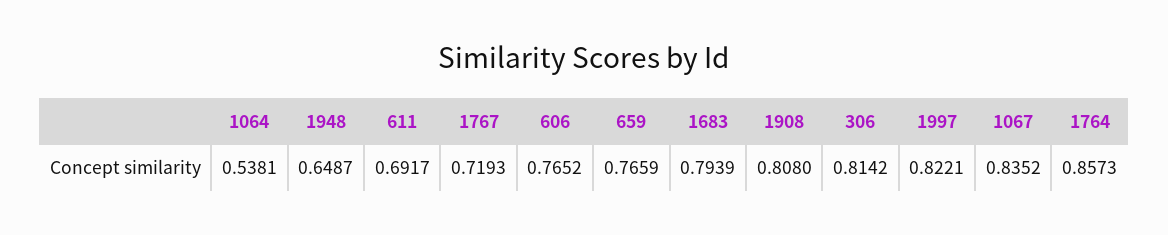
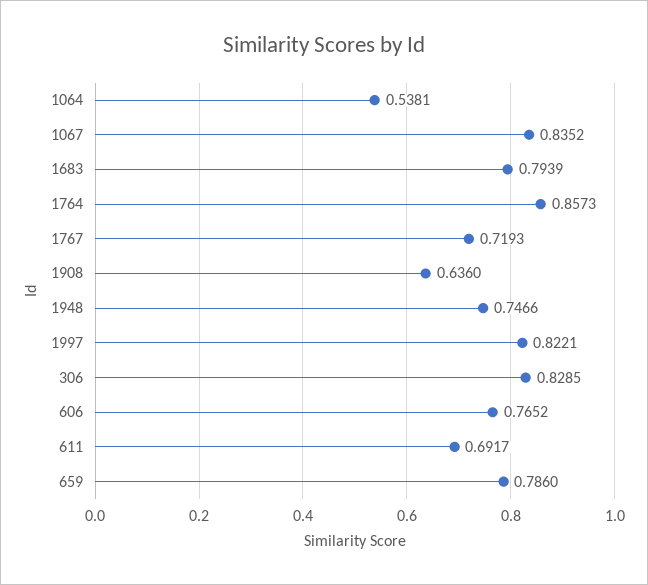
1948: 0.6487 -> 0.7466
659: 0.7659 -> 0.786
1908: 0.808 -> 0.636
306: 0.8142 -> 0.8285

